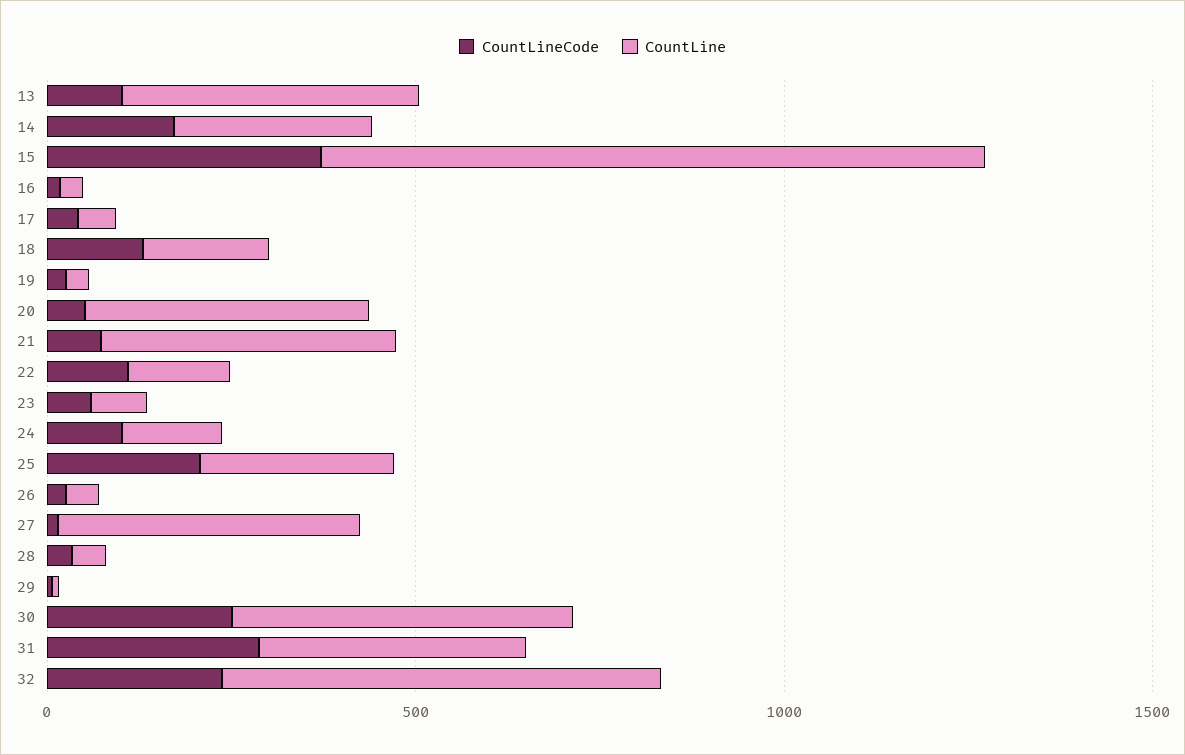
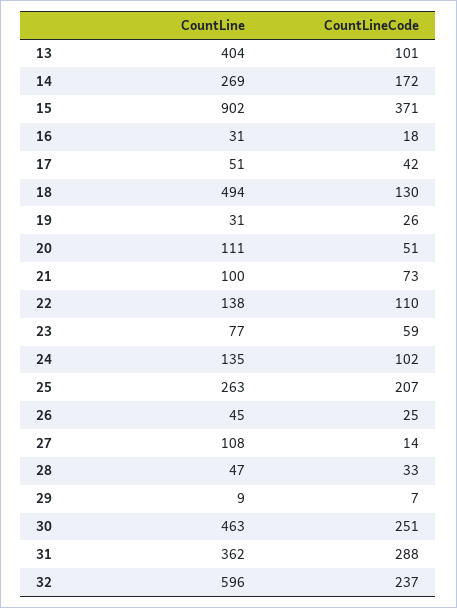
CountLine, 18: 200 -> 494
CountLine, 20: 400 -> 111
CountLine, 21: 400 -> 100
CountLine, 27: 400 -> 108

